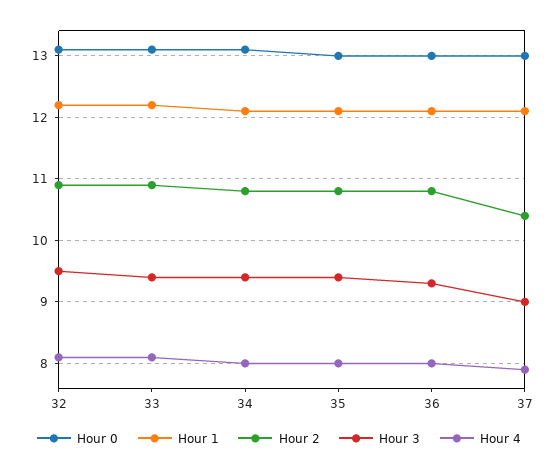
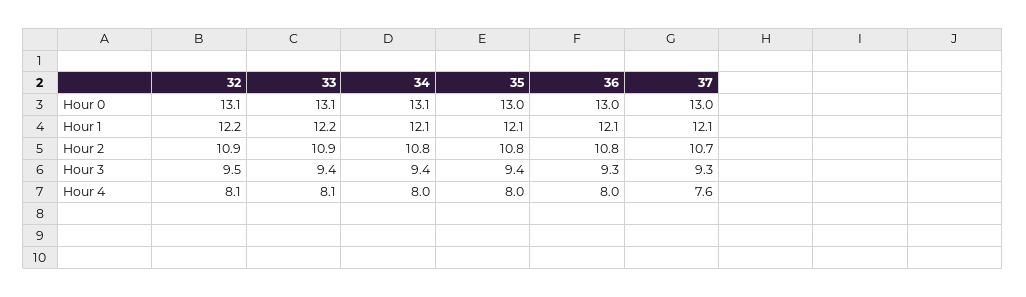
Hour 2, 37: 10.4 -> 10.7
Hour 3, 37: 9 -> 9.3
Hour 4, 37: 7.9 -> 7.6

